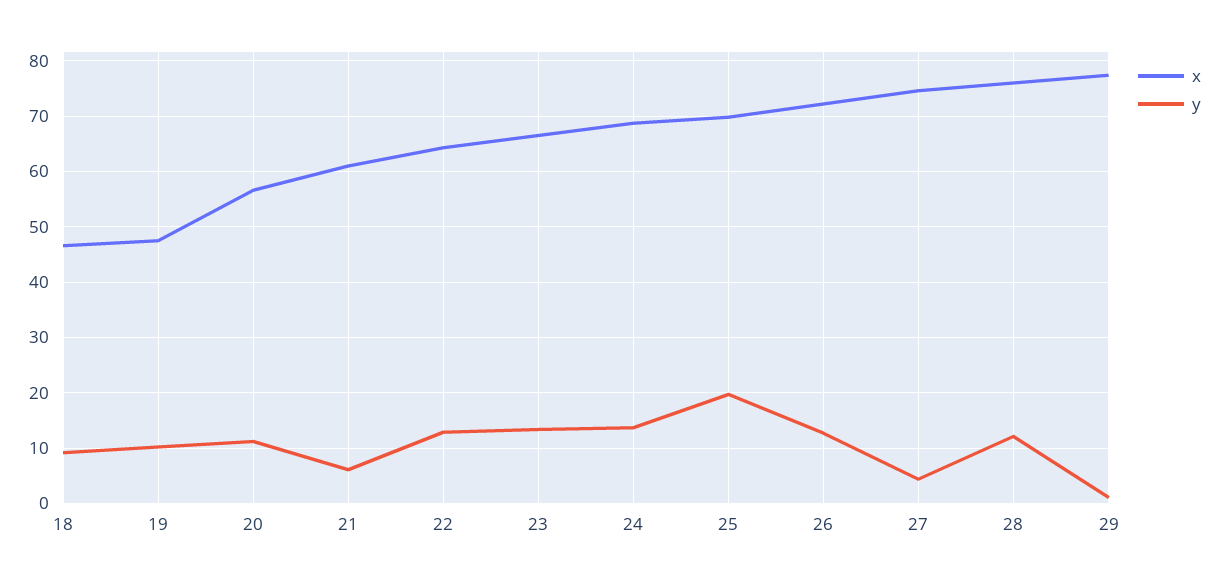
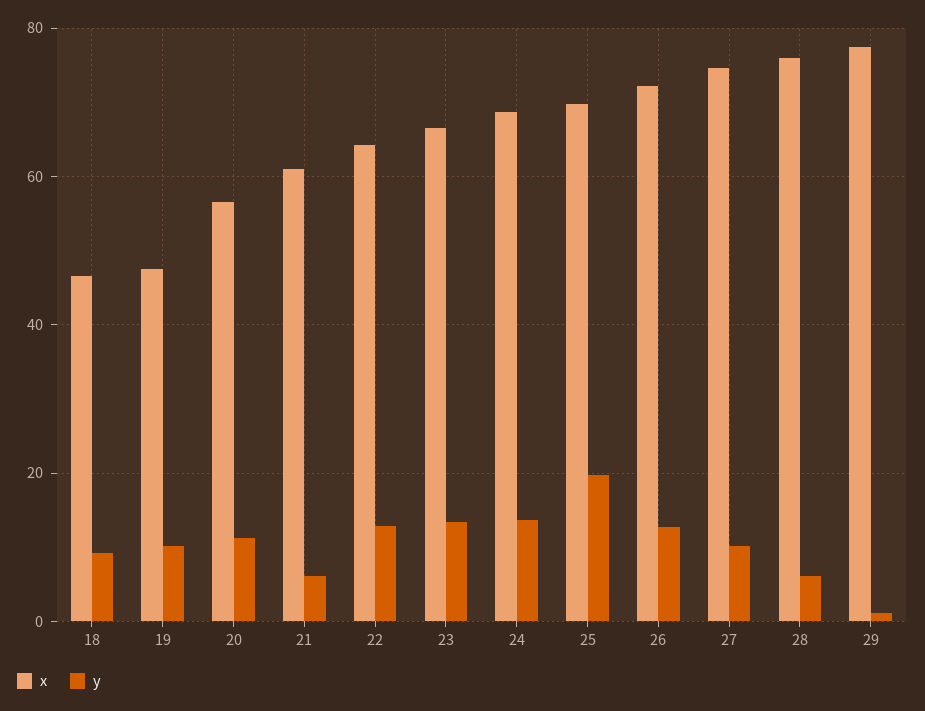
y, 27: 4 -> 10
y, 28: 12 -> 6

